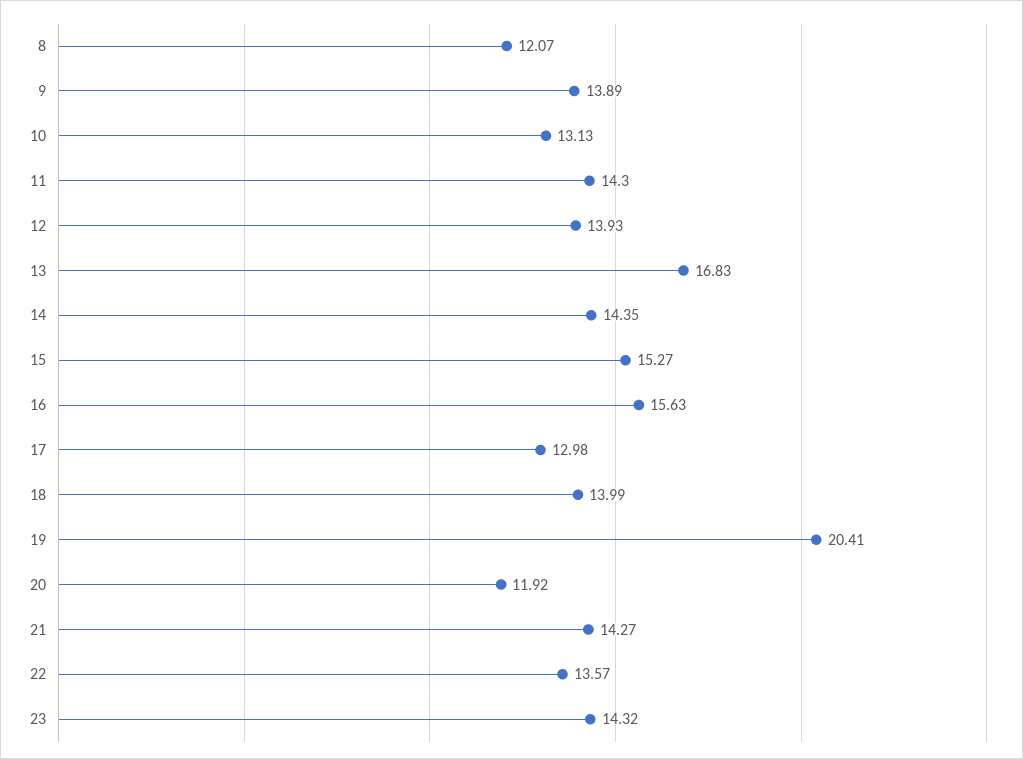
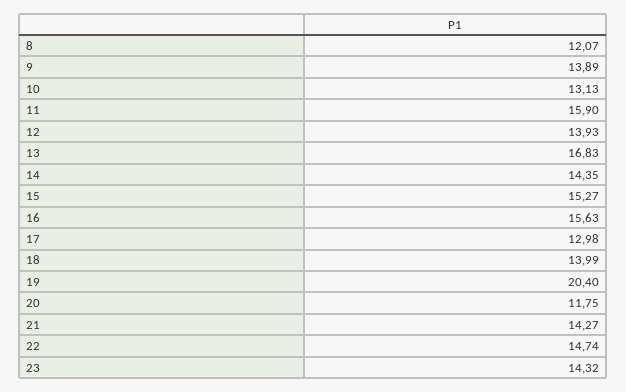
11: 14.3 -> 15.9
19: 20.41 -> 20.4
20: 11.92 -> 11.75
22: 13.57 -> 14.74

